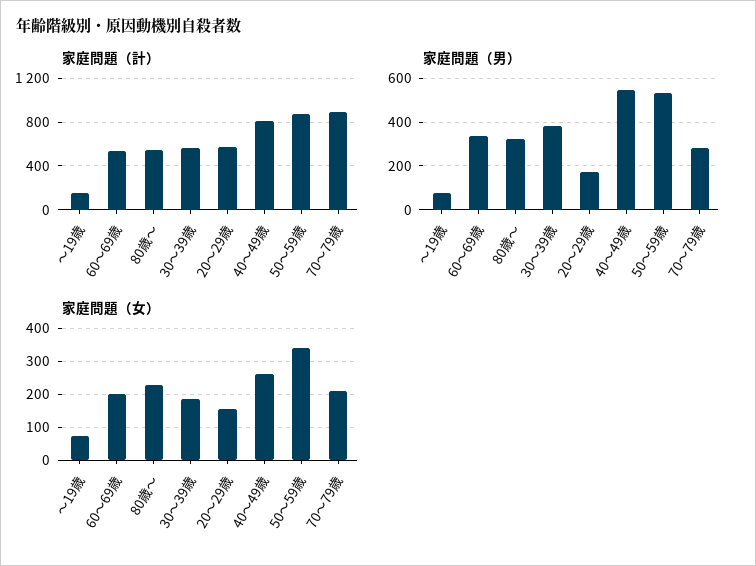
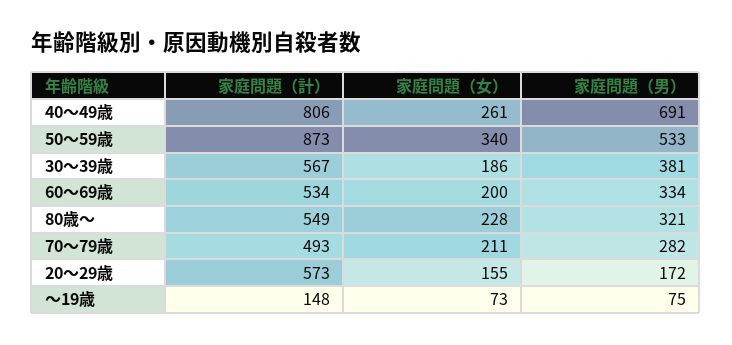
家庭問題（計）, 70～79歳: 900 -> 493
家庭問題（男）, 40～49歳: 550 -> 691

